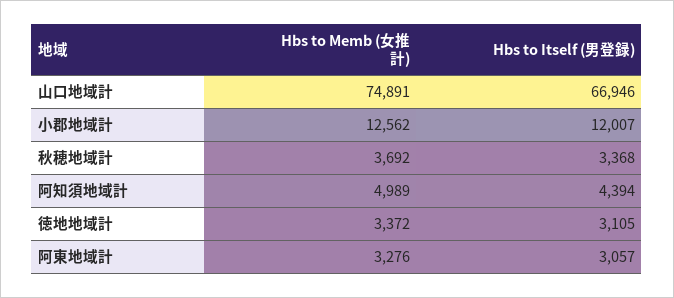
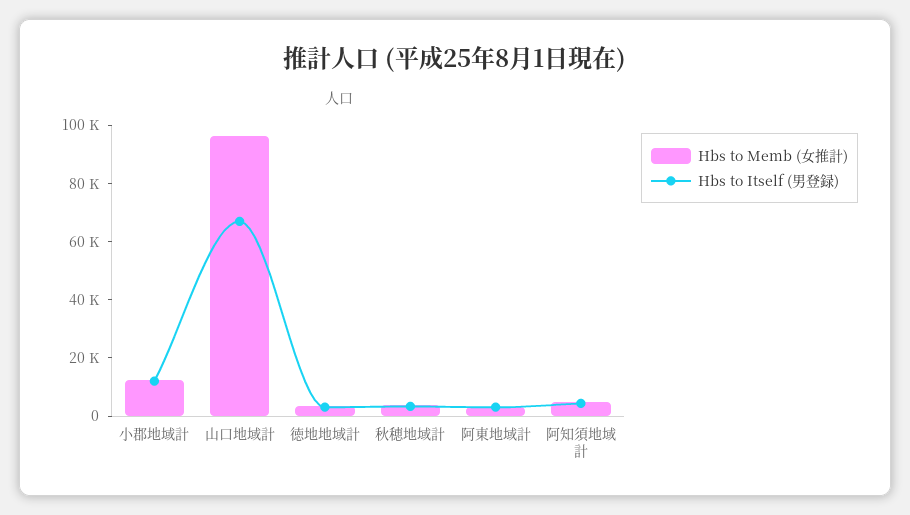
Hbs to Memb (女推計), 山口地域計: 74891 -> 95000

